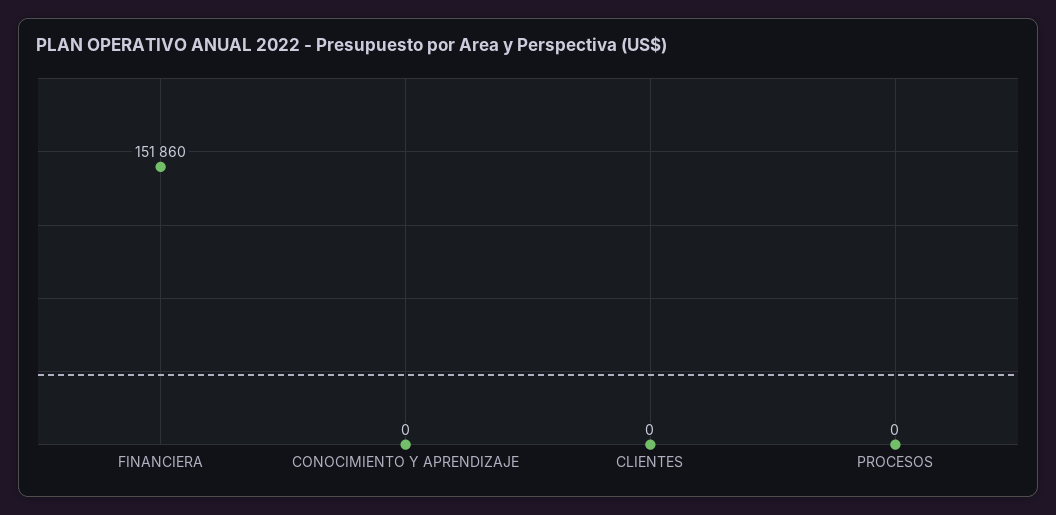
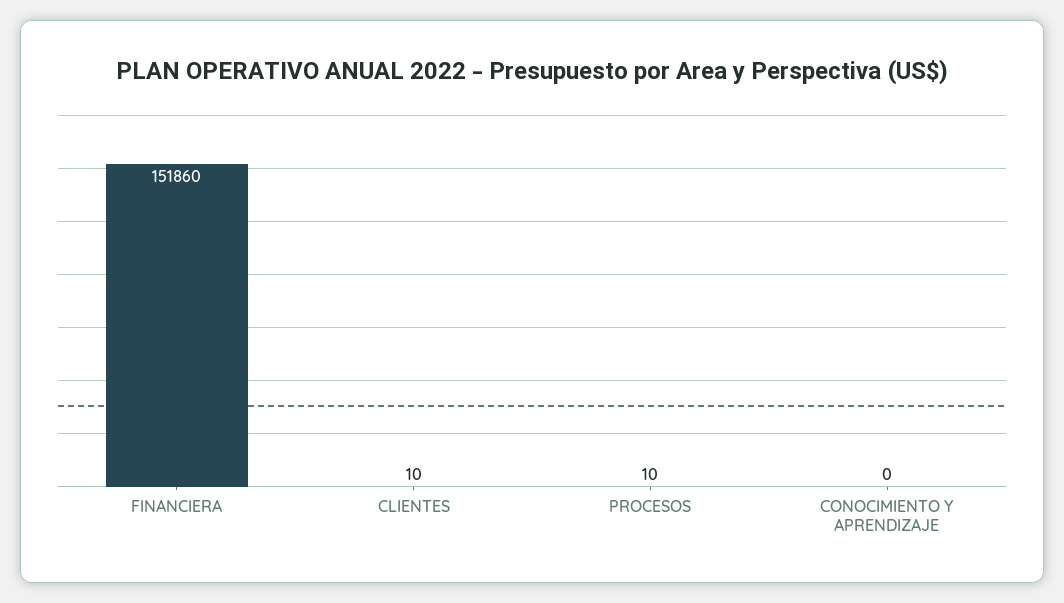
CLIENTES: 0 -> 10
PROCESOS: 0 -> 10

